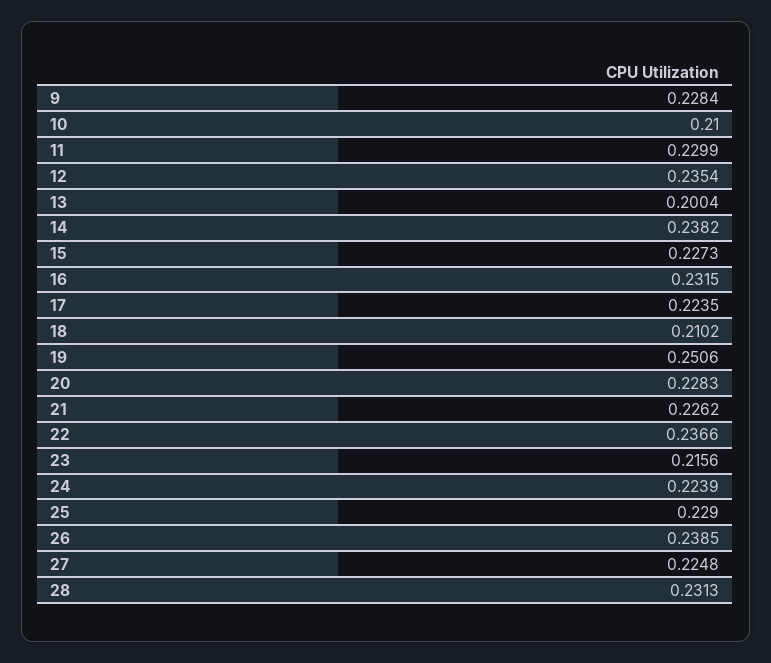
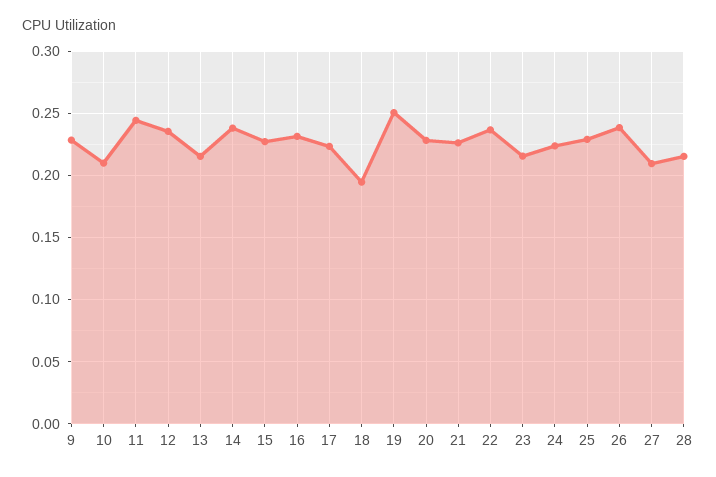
11: 0.2299 -> 0.245
13: 0.2004 -> 0.215
18: 0.2102 -> 0.195
27: 0.2248 -> 0.21
28: 0.2313 -> 0.215

